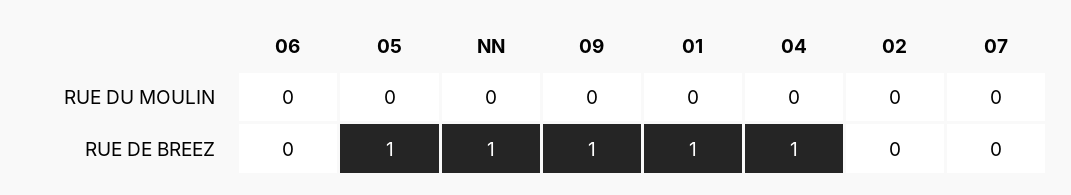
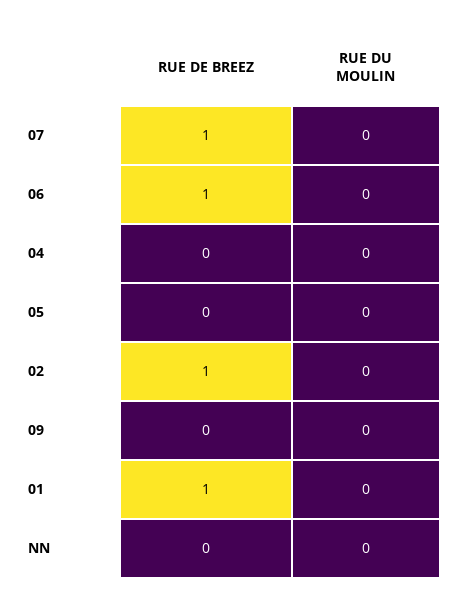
06, RUE DE BREEZ: 0 -> 1
05, RUE DE BREEZ: 1 -> 0
NN, RUE DE BREEZ: 1 -> 0
09, RUE DE BREEZ: 1 -> 0
04, RUE DE BREEZ: 1 -> 0
02, RUE DE BREEZ: 0 -> 1
07, RUE DE BREEZ: 0 -> 1

